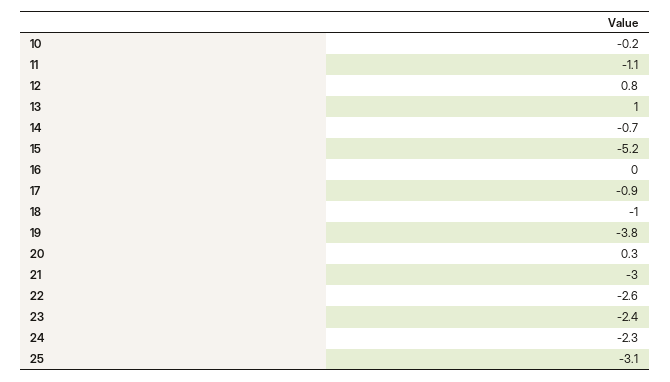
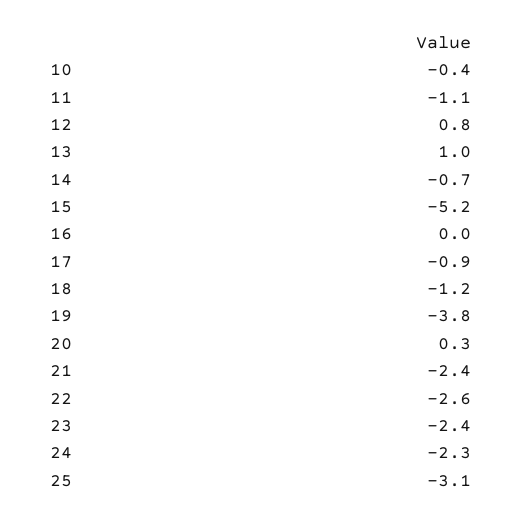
10: -0.2 -> -0.4
18: -1 -> -1.2
21: -3 -> -2.4

